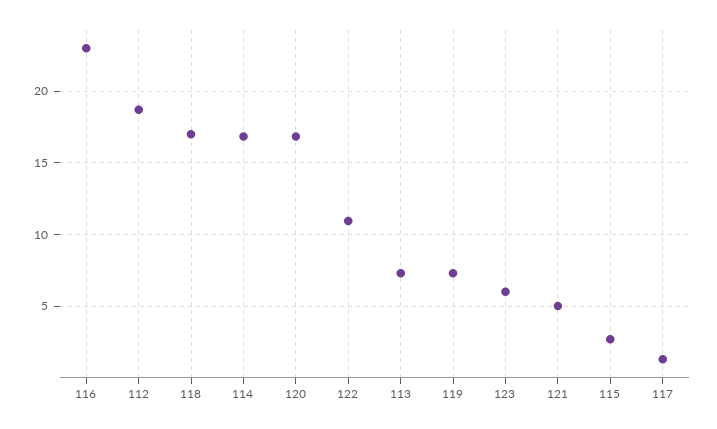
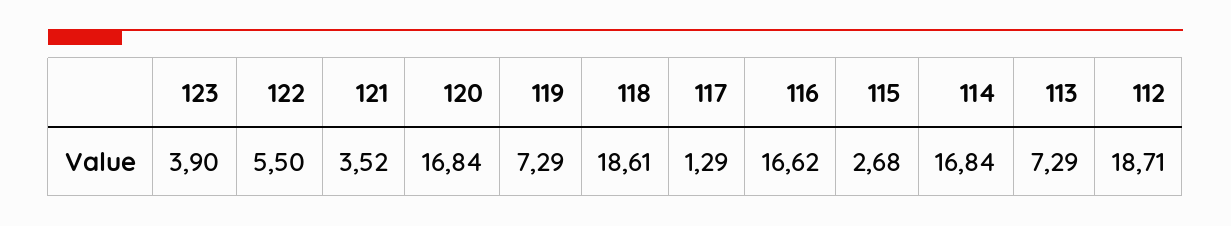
116: 23 -> 16.62
118: 17 -> 18.61
122: 11 -> 5.5
123: 6 -> 3.9
121: 5 -> 3.52

